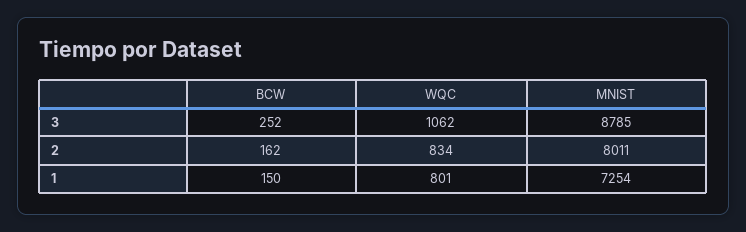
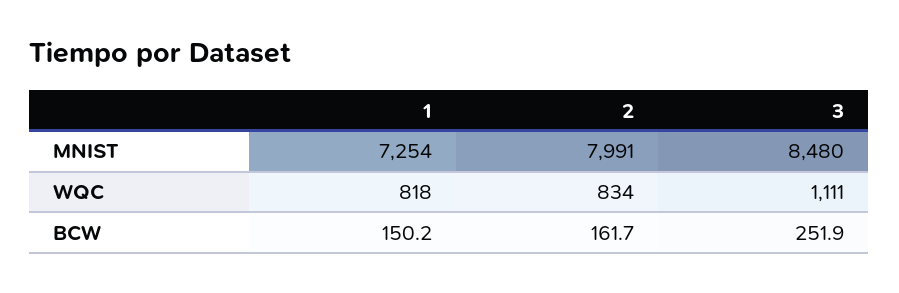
WQC, 3: 1062 -> 1111
MNIST, 3: 8785 -> 8480
MNIST, 2: 8011 -> 7991
WQC, 1: 801 -> 818

